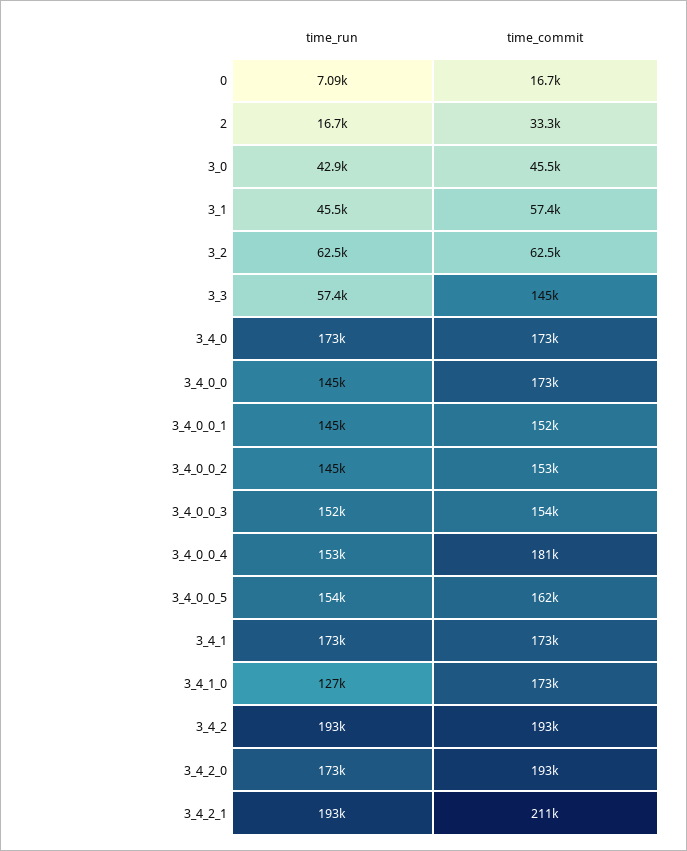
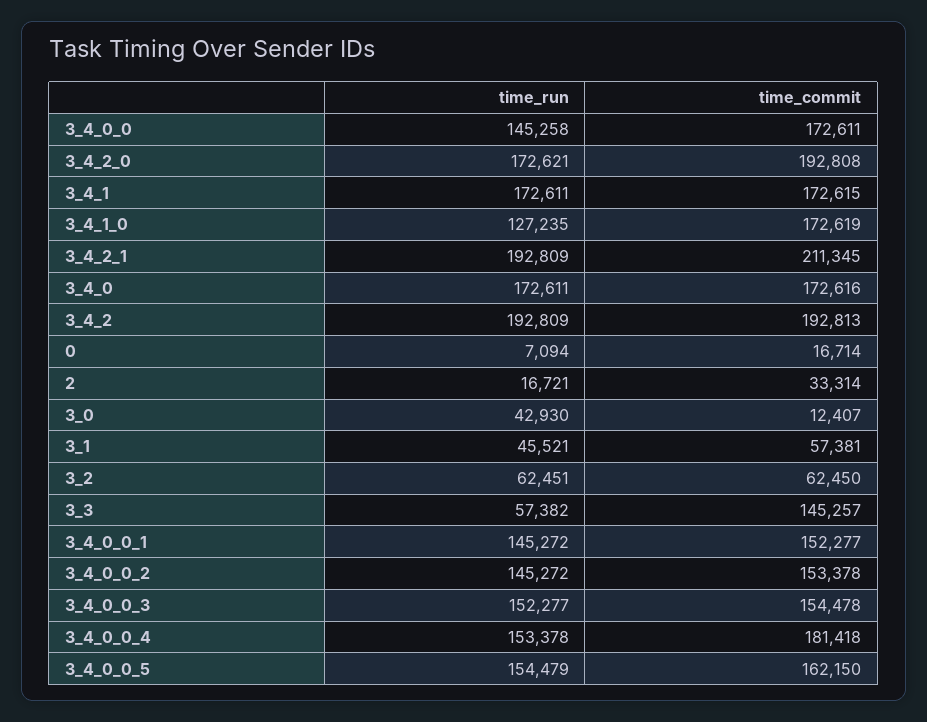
time_commit, 3_0: 45500 -> 12407

